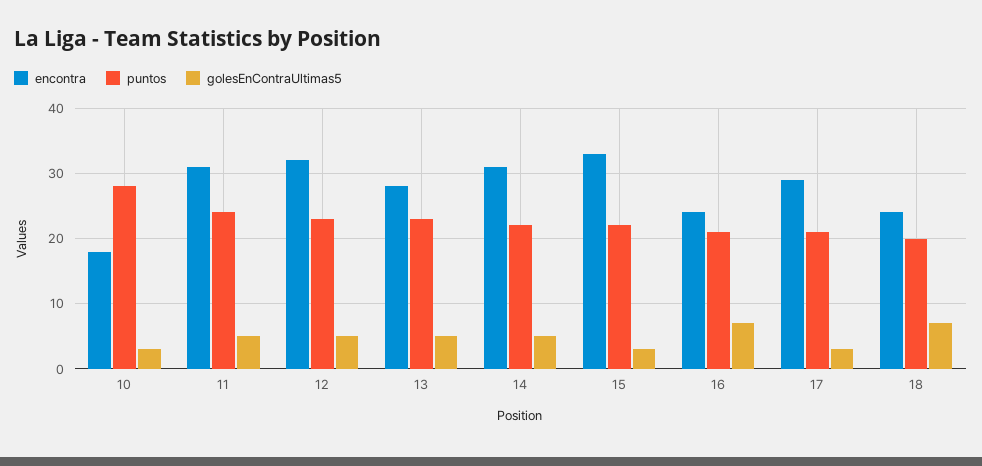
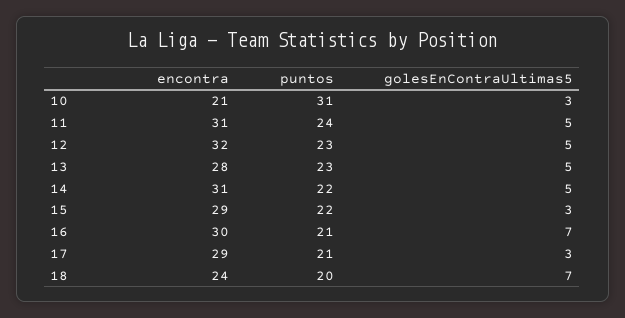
encontra, 10: 18 -> 21
puntos, 10: 28 -> 31
encontra, 15: 33 -> 29
encontra, 16: 24 -> 30

